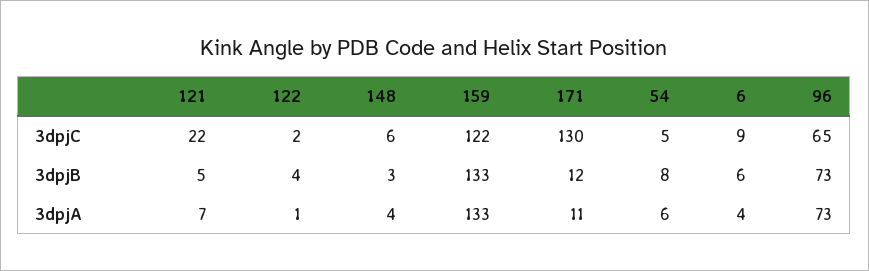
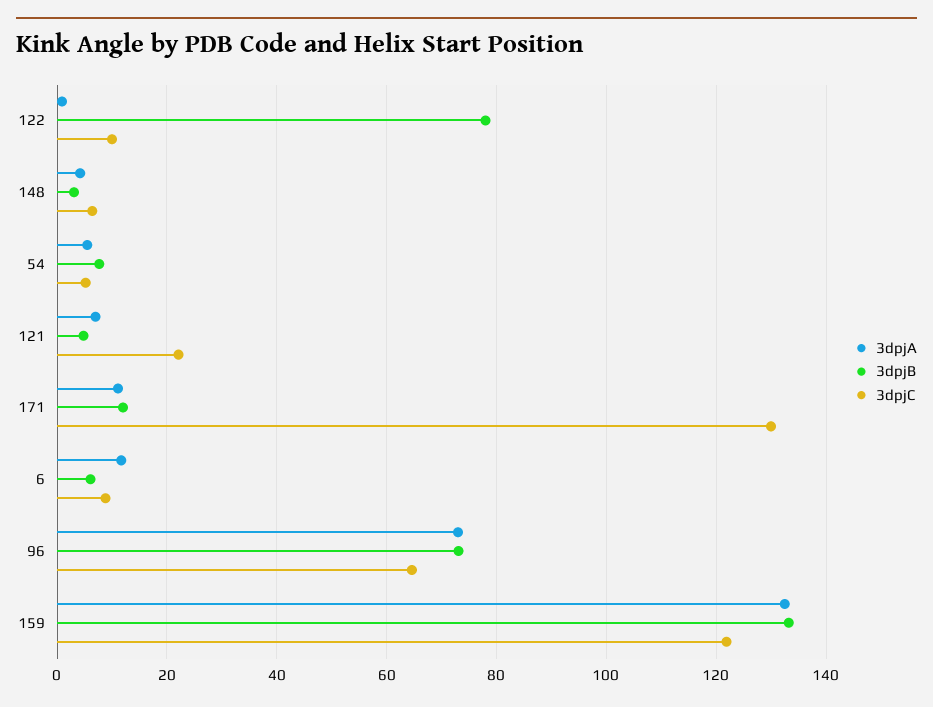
3dpjC, 122: 2 -> 10
3dpjB, 122: 4 -> 78
3dpjA, 6: 4 -> 12

